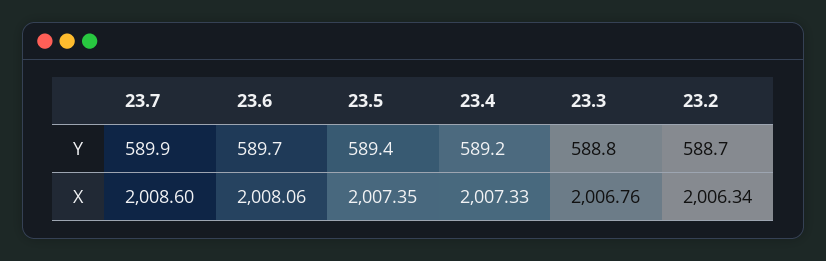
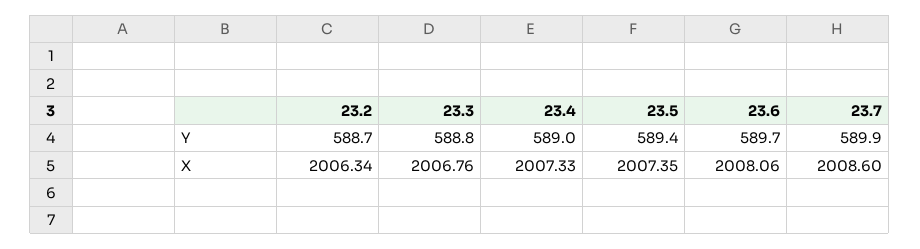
23.4, Y: 589.2 -> 589

